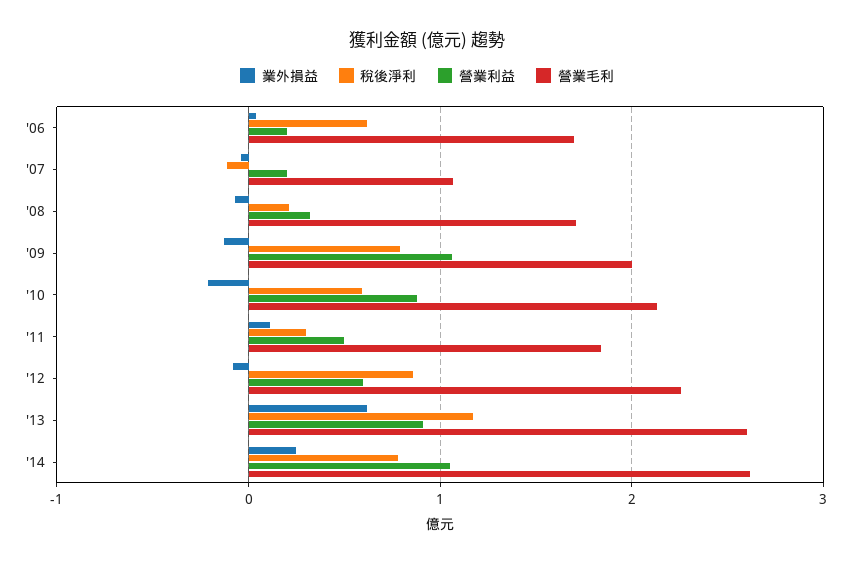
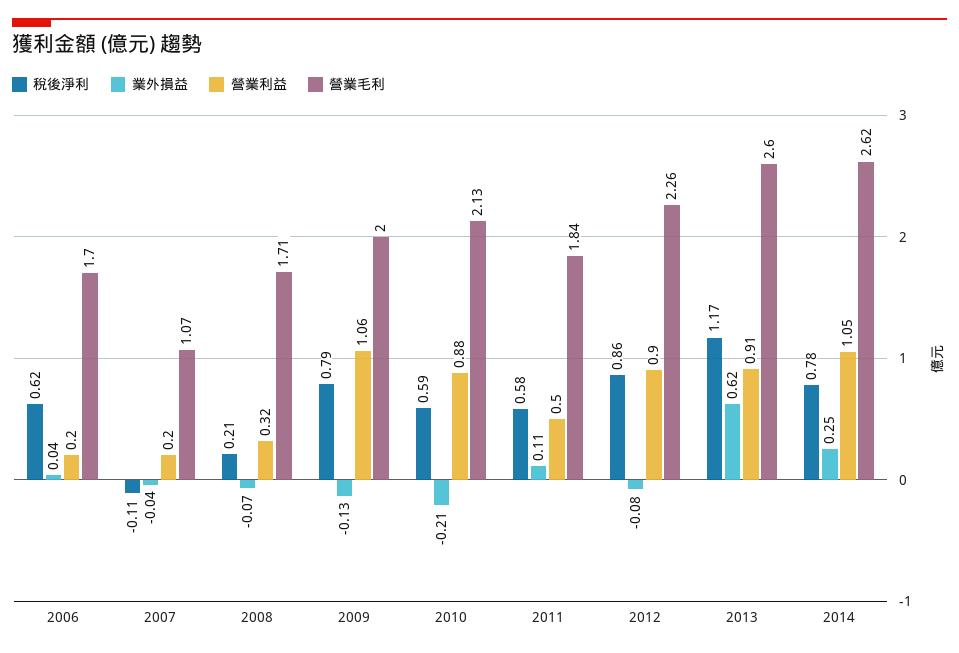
稅後淨利, '11: 0.3 -> 0.58
營業利益, '12: 0.6 -> 0.9

